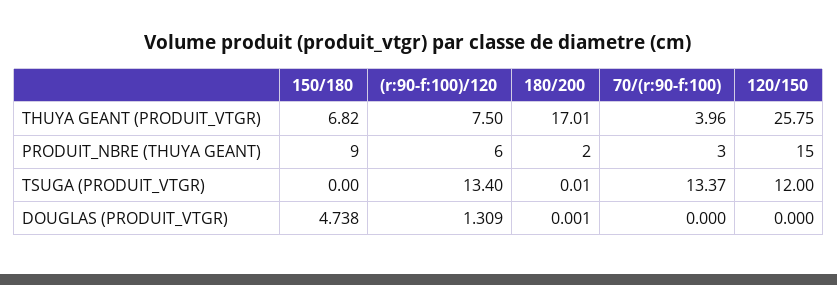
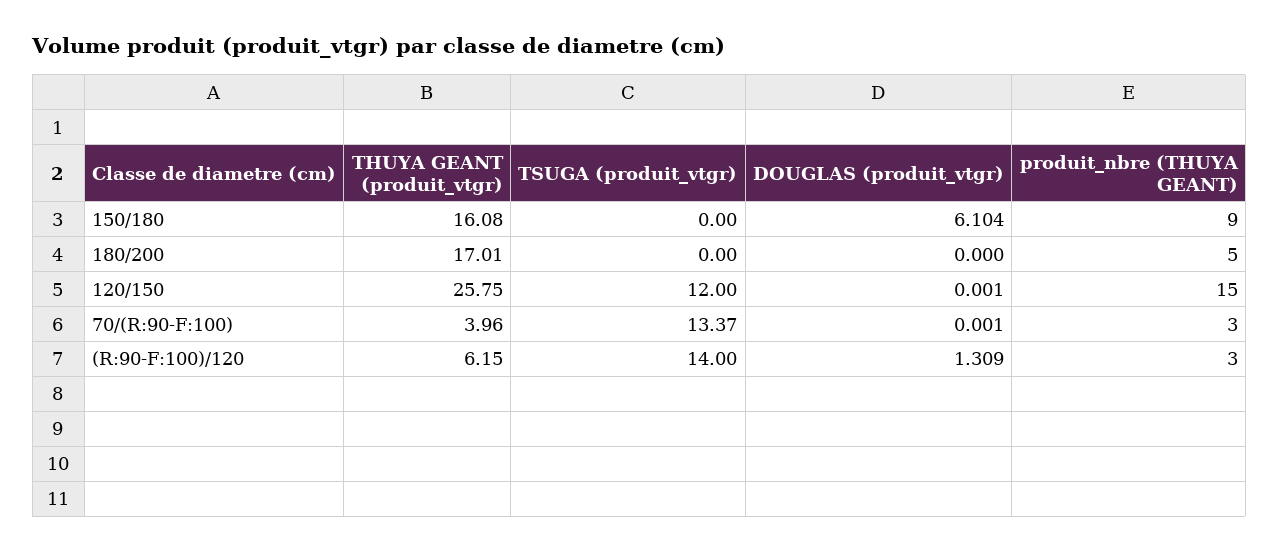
150/180, THUYA GEANT (PRODUIT_VTGR): 6.82 -> 16.08
(r:90-f:100)/120, THUYA GEANT (PRODUIT_VTGR): 7.5 -> 6.15
(r:90-f:100)/120, PRODUIT_NBRE (THUYA GEANT): 6 -> 3
180/200, PRODUIT_NBRE (THUYA GEANT): 2 -> 5
(r:90-f:100)/120, TSUGA (PRODUIT_VTGR): 13.4 -> 14
180/200, TSUGA (PRODUIT_VTGR): 0.01 -> 0
150/180, DOUGLAS (PRODUIT_VTGR): 4.738 -> 6.104
180/200, DOUGLAS (PRODUIT_VTGR): 0.001 -> 0
70/(r:90-f:100), DOUGLAS (PRODUIT_VTGR): 0 -> 0.001
120/150, DOUGLAS (PRODUIT_VTGR): 0 -> 0.001

